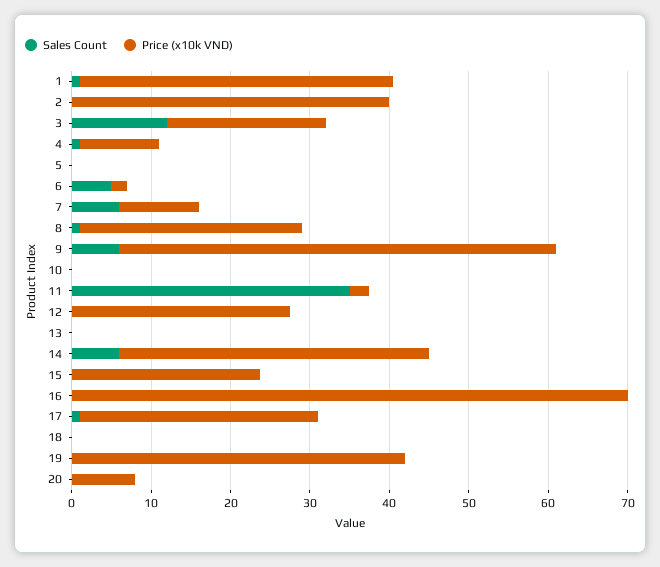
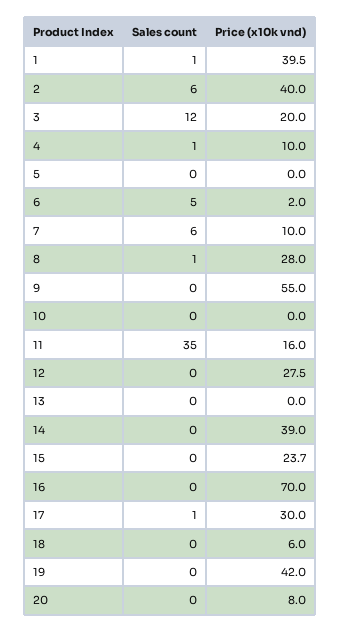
Sales Count, 2: 0 -> 6
Sales Count, 9: 6 -> 0
Price (x10k VND), 11: 2 -> 16
Sales Count, 14: 6 -> 0
Price (x10k VND), 18: 0 -> 6

